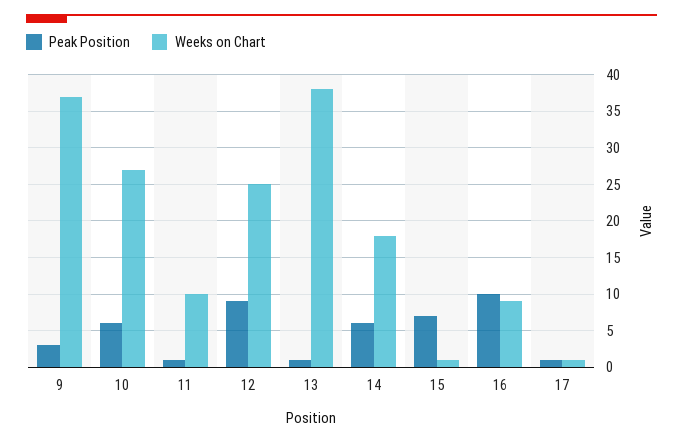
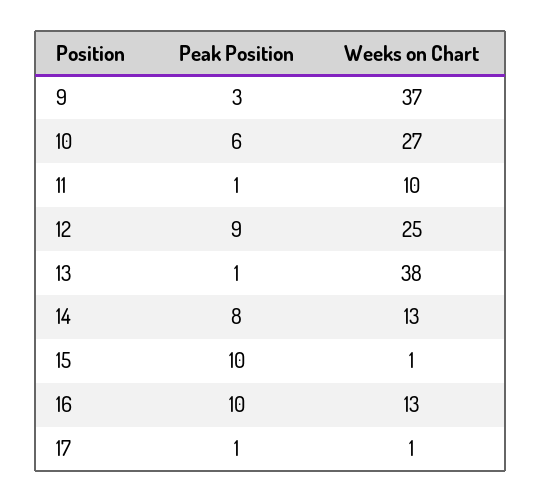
Peak Position, 14: 6 -> 8
Weeks on Chart, 14: 18 -> 13
Peak Position, 15: 7 -> 10
Weeks on Chart, 16: 9 -> 13

